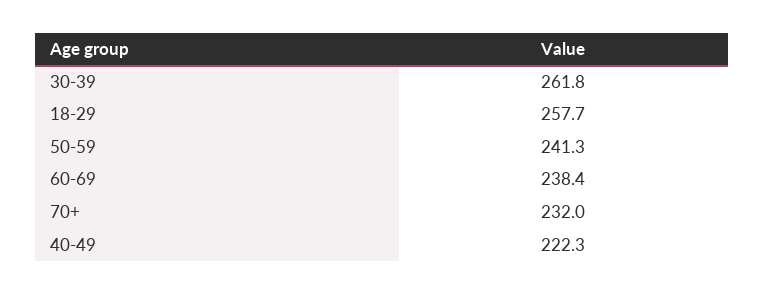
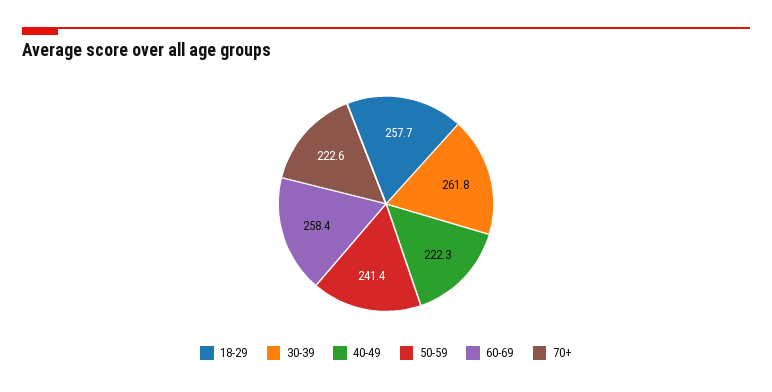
50-59: 241.3 -> 241.4
60-69: 238.4 -> 258.4
70+: 232 -> 222.6

